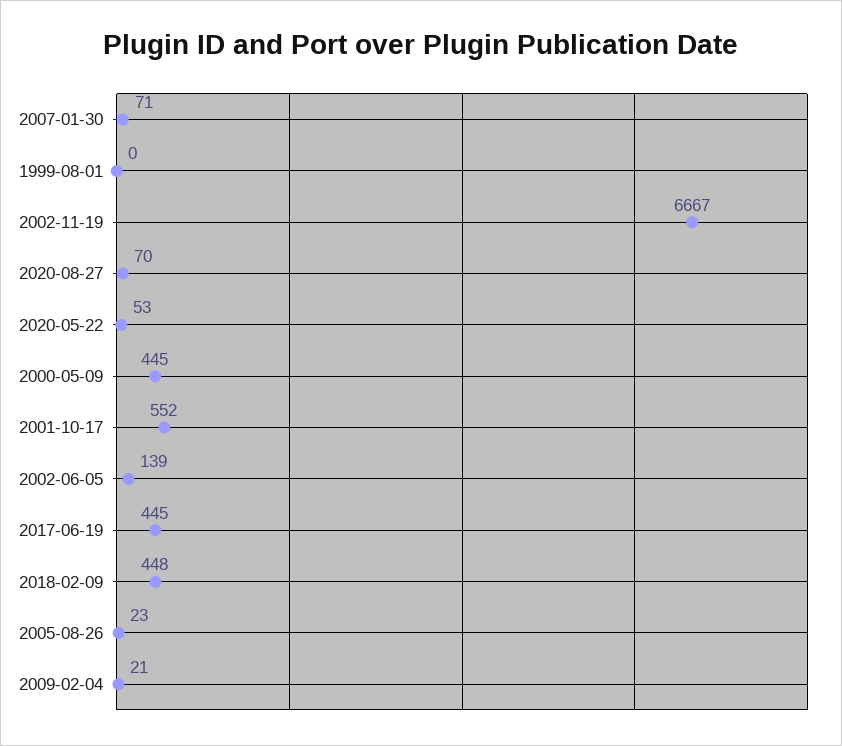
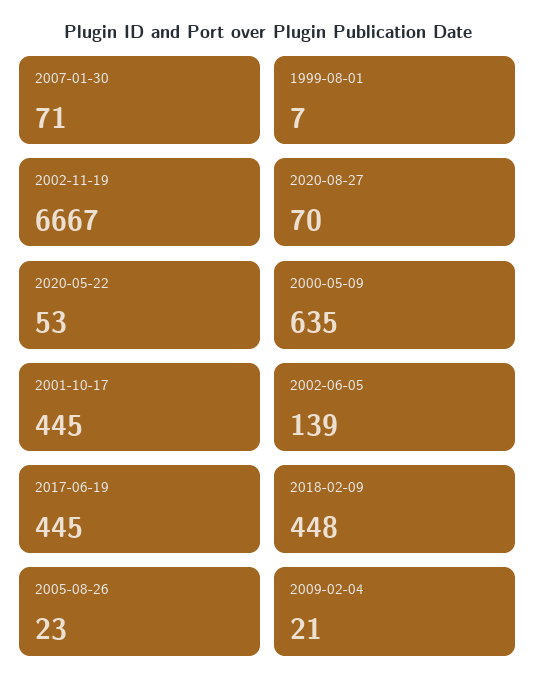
1999-08-01: 0 -> 7
2000-05-09: 445 -> 635
2001-10-17: 552 -> 445

